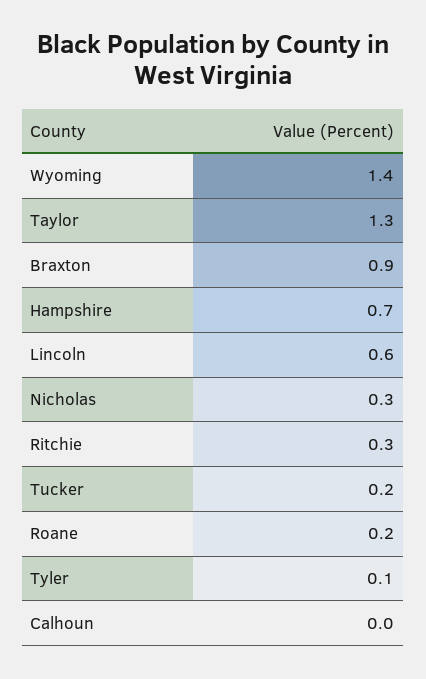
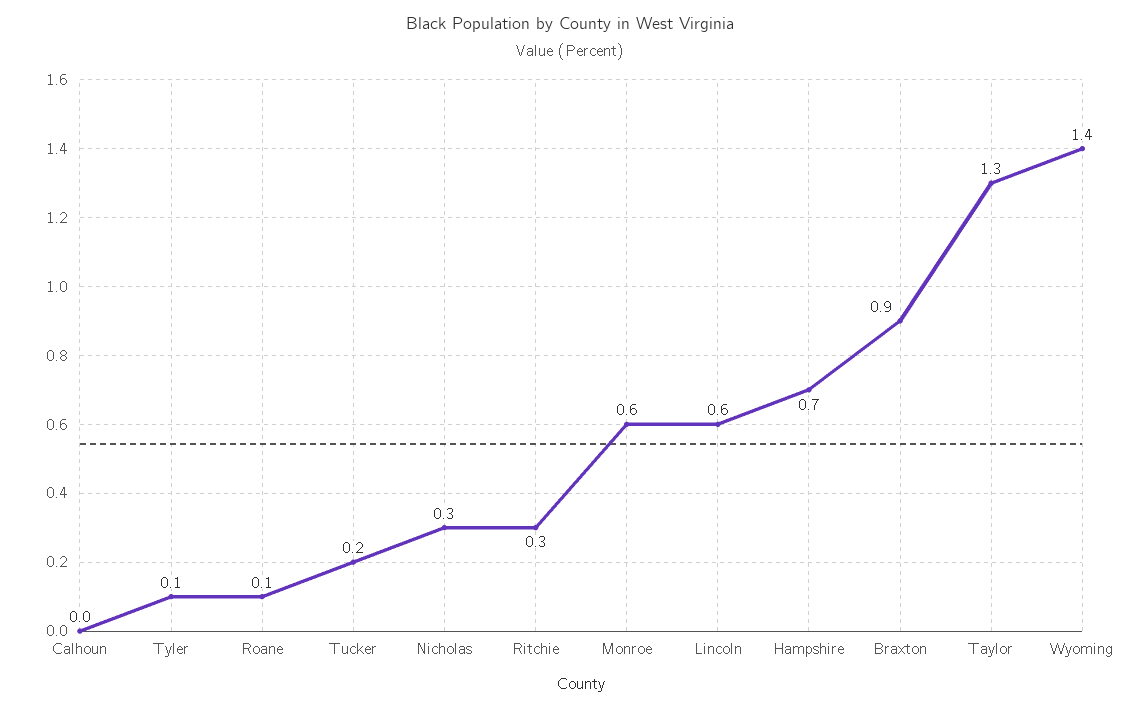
Roane: 0.2 -> 0.1
Monroe: none -> 0.6

